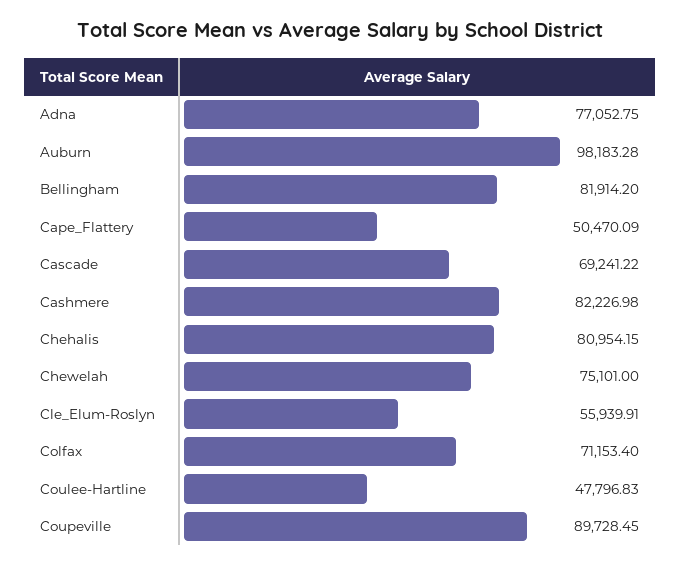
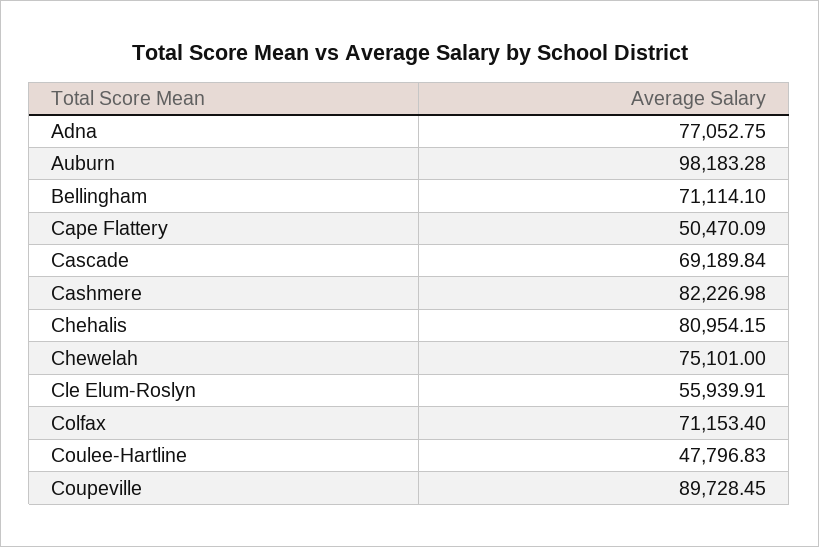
Bellingham: 81914.2 -> 71114.1
Cascade: 69241.22 -> 69189.84

